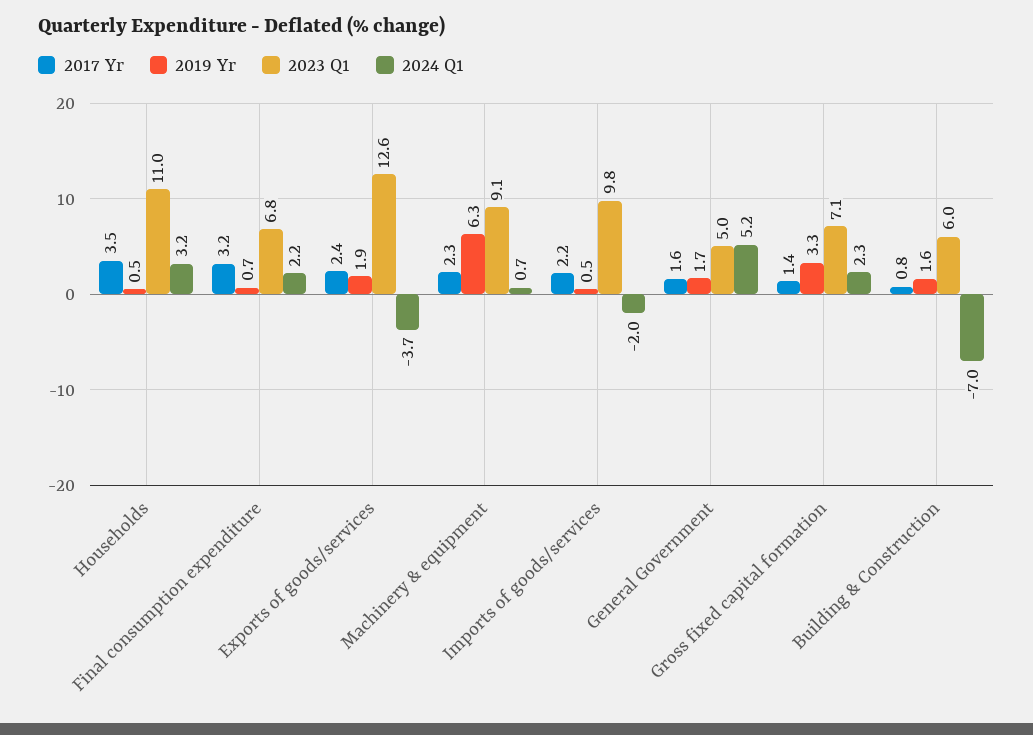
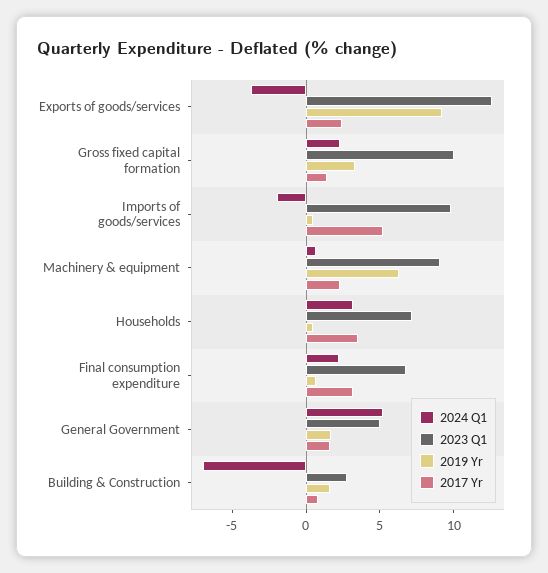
2023 Q1, Households: 11 -> 7
2019 Yr, Exports of goods/services: 1.9 -> 9
2017 Yr, Imports of goods/services: 2.2 -> 5
2023 Q1, Gross fixed capital formation: 7.1 -> 10
2023 Q1, Building & Construction: 6 -> 3

